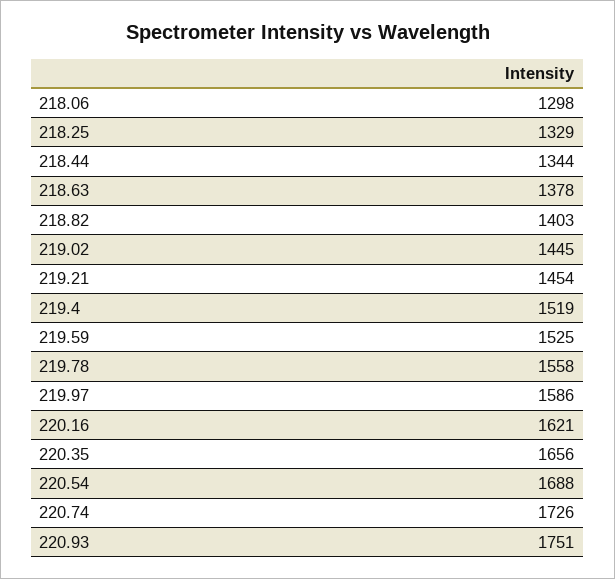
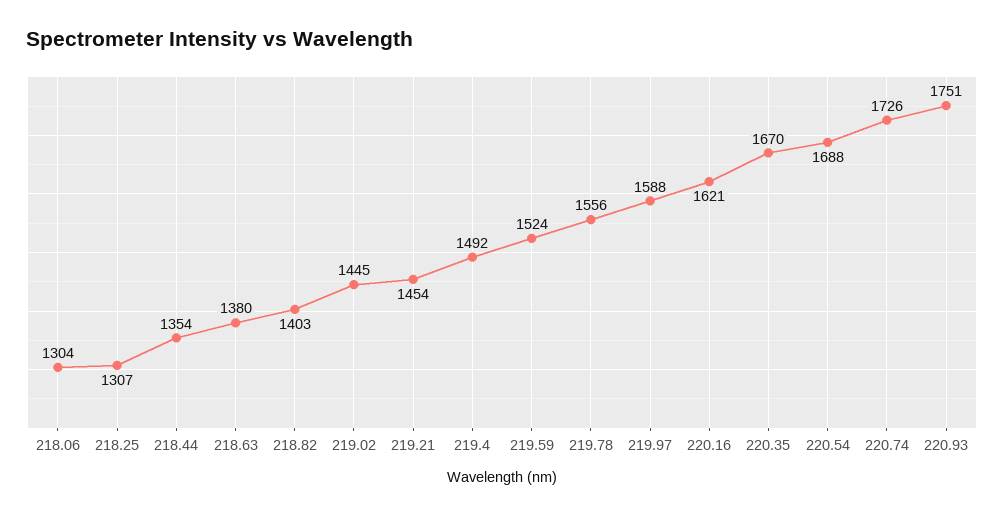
218.06: 1298 -> 1304
218.25: 1329 -> 1307
218.44: 1344 -> 1354
218.63: 1378 -> 1380
219.4: 1519 -> 1492
219.59: 1525 -> 1524
219.78: 1558 -> 1556
219.97: 1586 -> 1588
220.35: 1656 -> 1670

